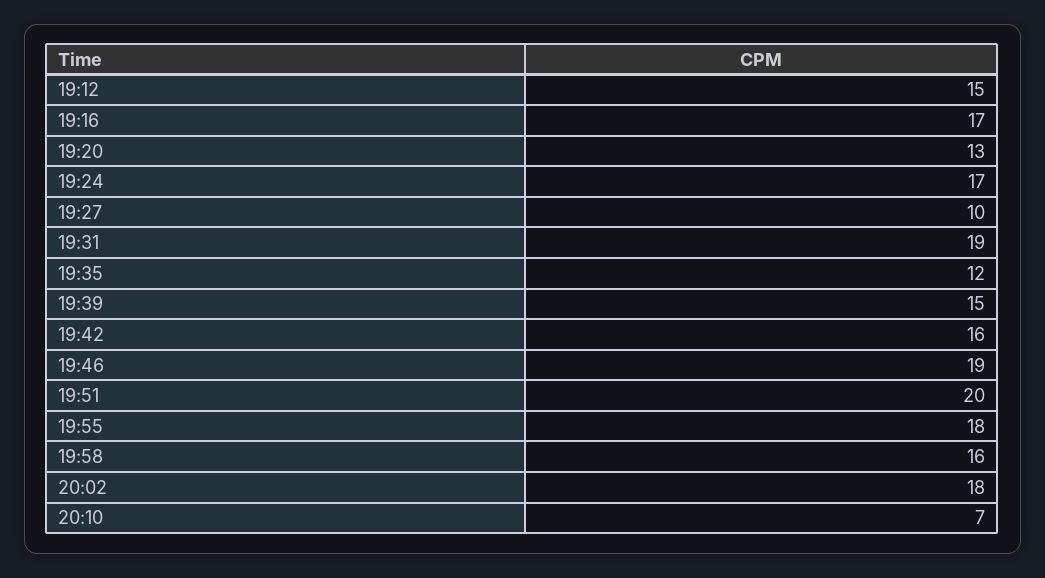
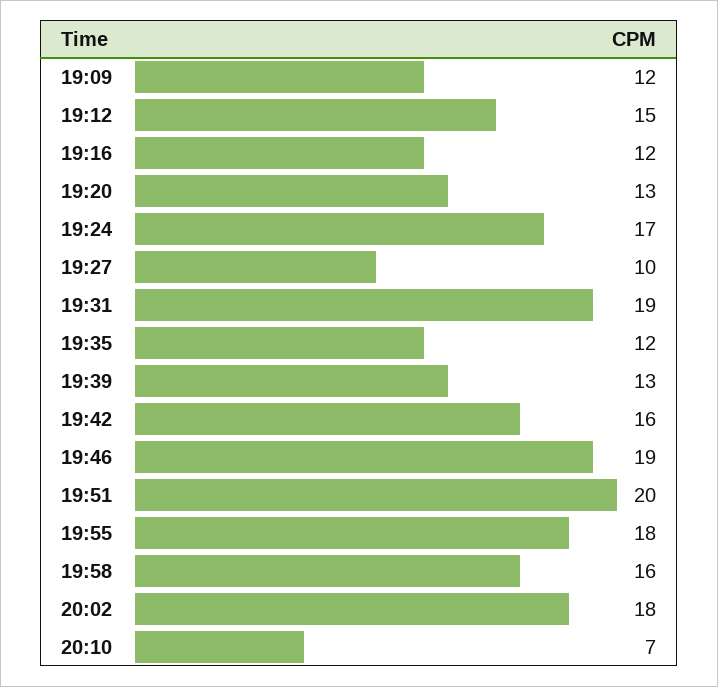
19:16: 17 -> 12
19:39: 15 -> 13
19:09: none -> 12

